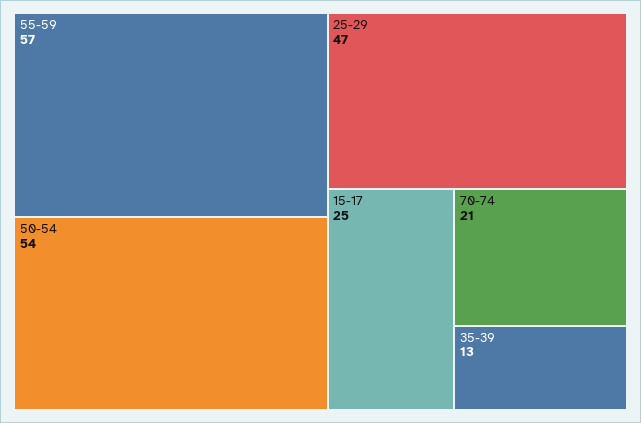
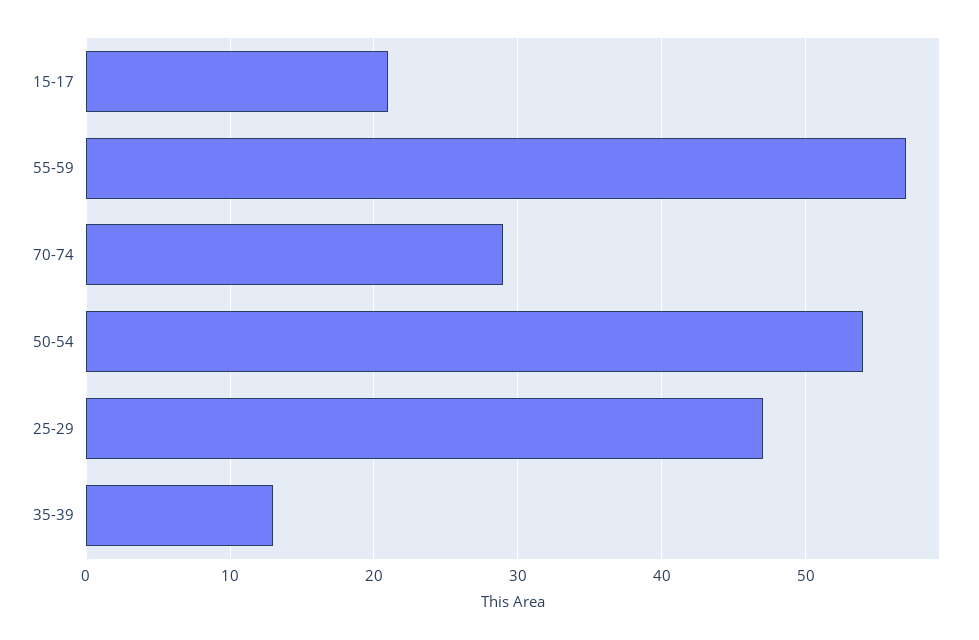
15-17: 25 -> 21
70-74: 21 -> 29

